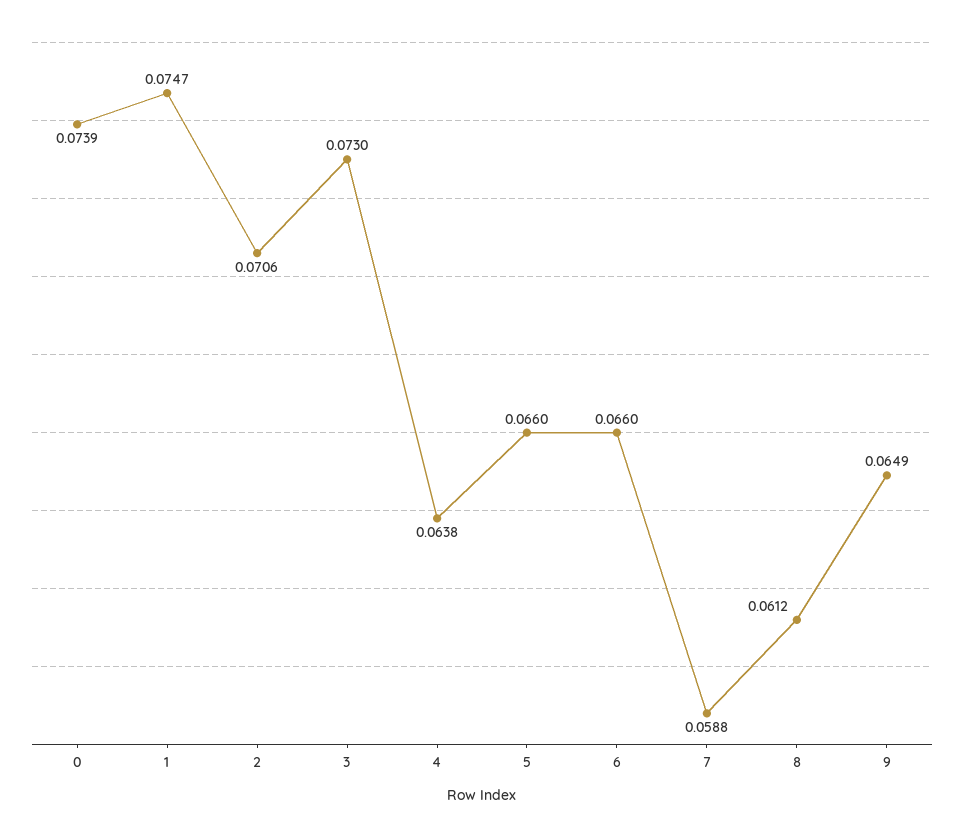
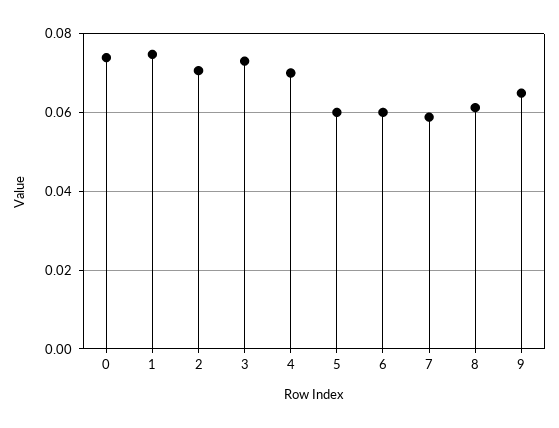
4: 0.0638 -> 0.07
5: 0.066 -> 0.06
6: 0.066 -> 0.06

